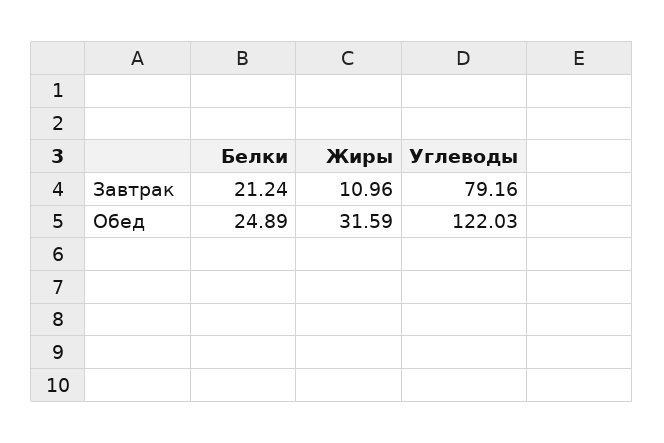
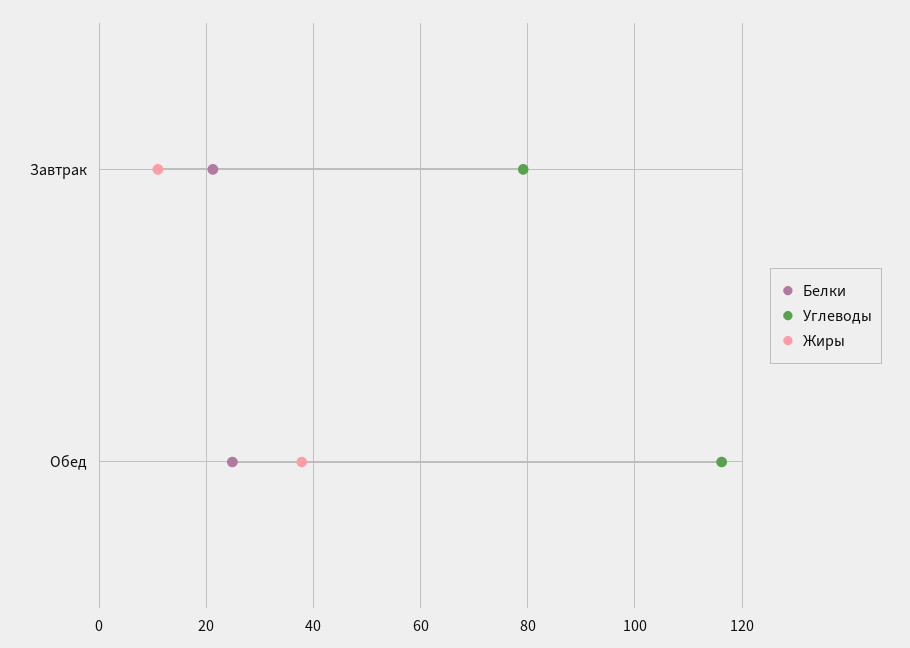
Жиры, Обед: 31.59 -> 38
Углеводы, Обед: 122.03 -> 116

